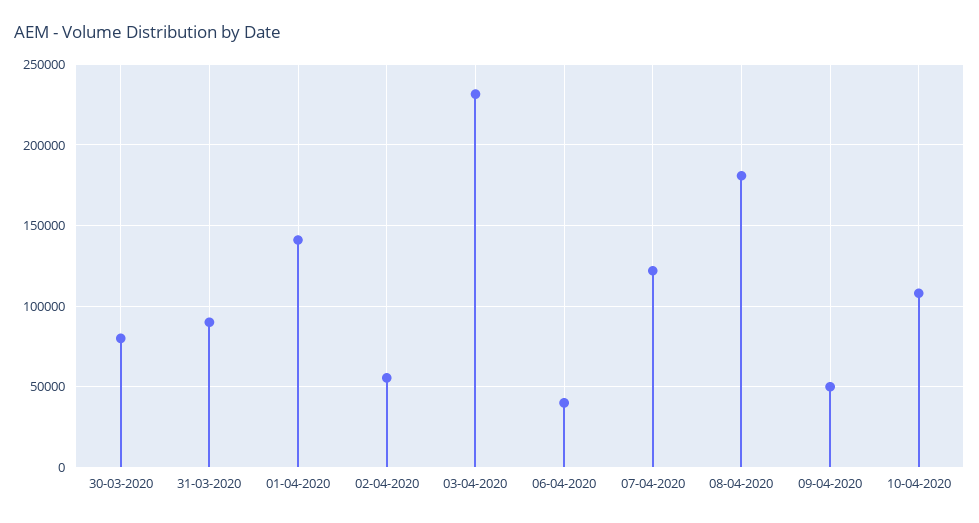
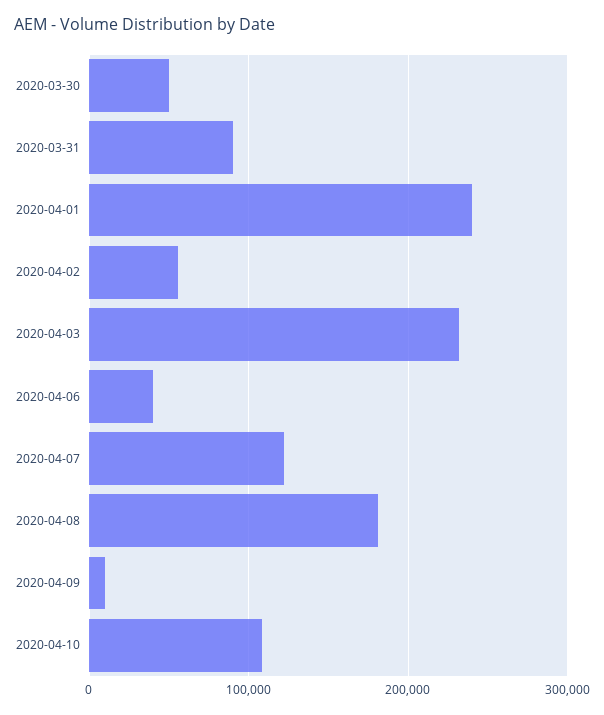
30-03-2020: 80000 -> 50000
01-04-2020: 140000 -> 240000
09-04-2020: 50000 -> 10000

